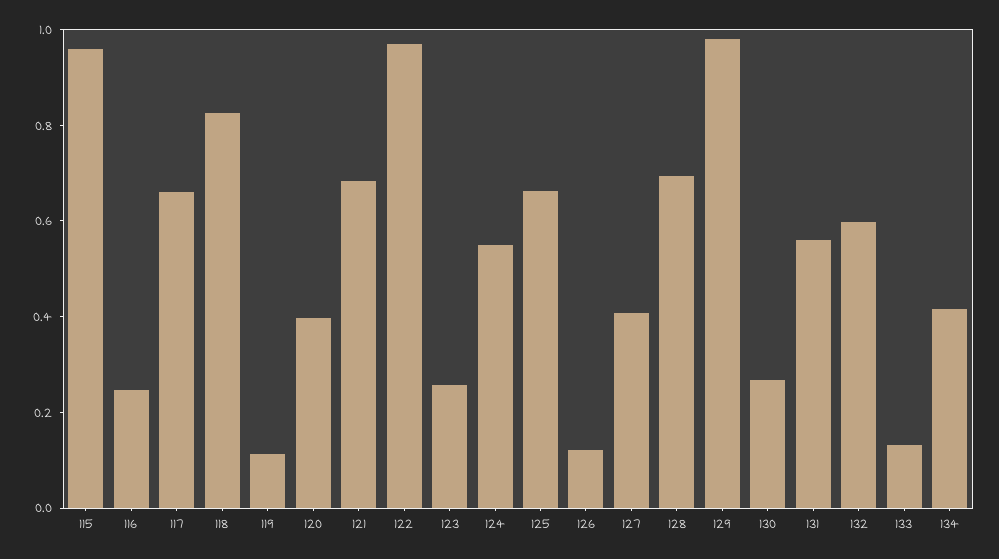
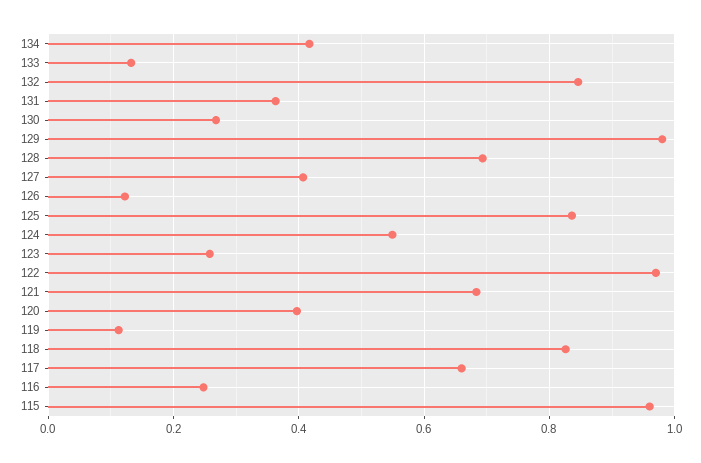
125: 0.65 -> 0.84
131: 0.55 -> 0.36
132: 0.6 -> 0.84

